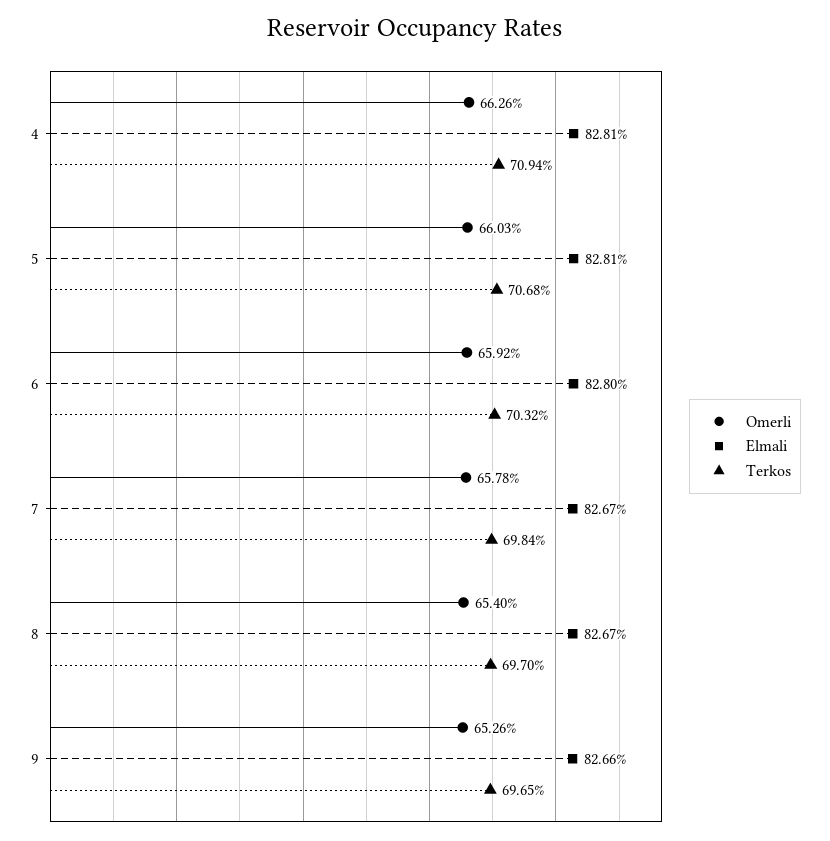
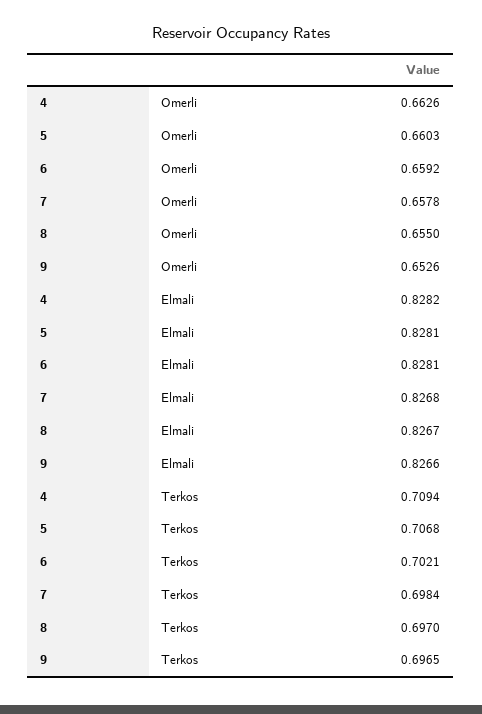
Elmali, 4: 0.8281 -> 0.8282
Elmali, 6: 0.828 -> 0.8281
Terkos, 6: 0.7032 -> 0.7021
Elmali, 7: 0.8267 -> 0.8268
Omerli, 8: 0.654 -> 0.655

